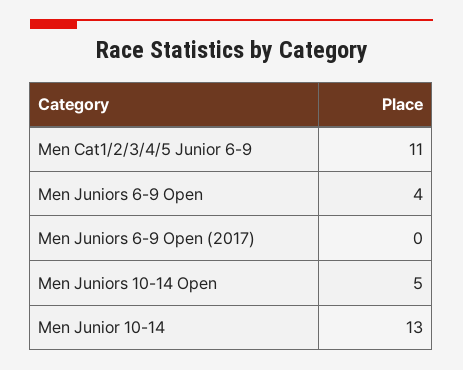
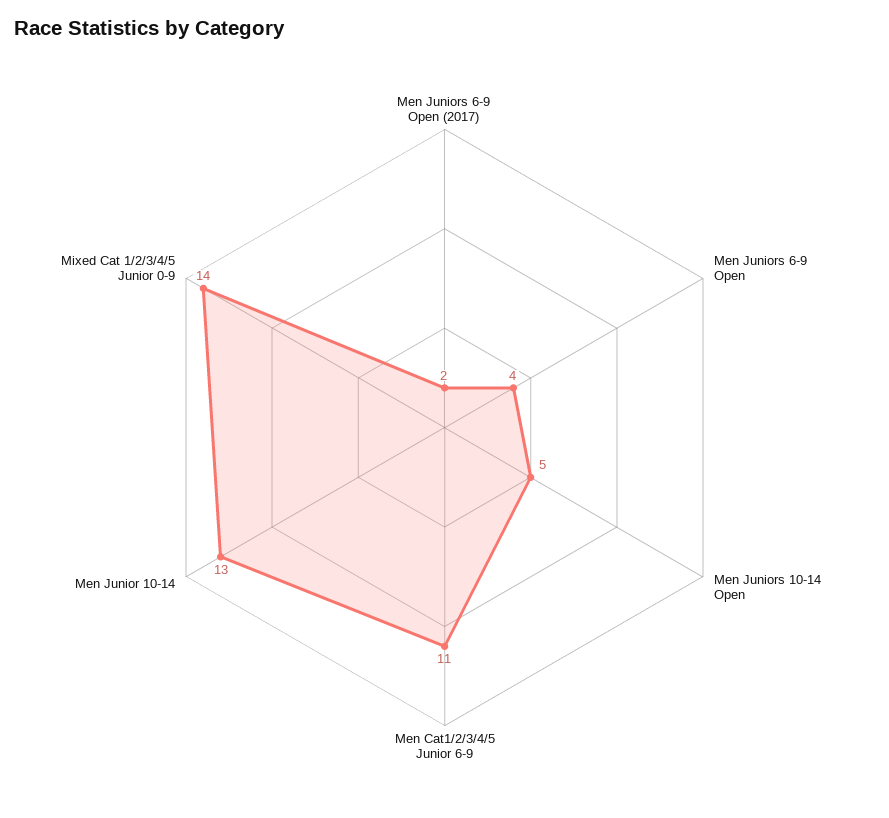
Men Juniors 6-9 Open (2017): 0 -> 2
Mixed Cat 1/2/3/4/5 Junior 0-9: none -> 14

